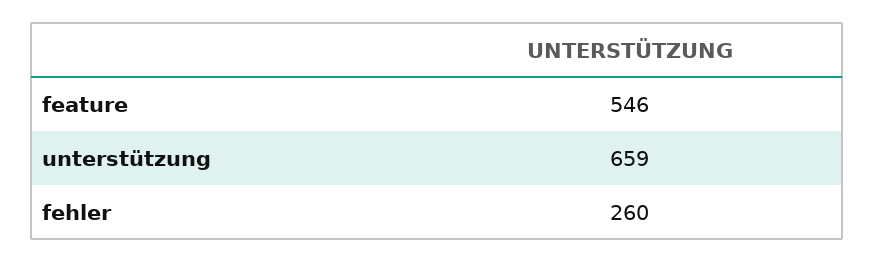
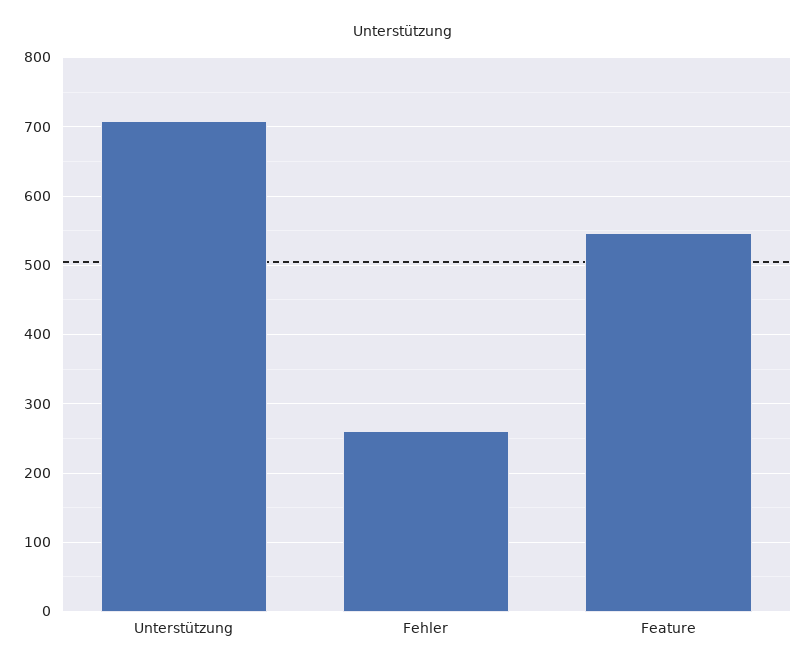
unterstützung: 659 -> 710

